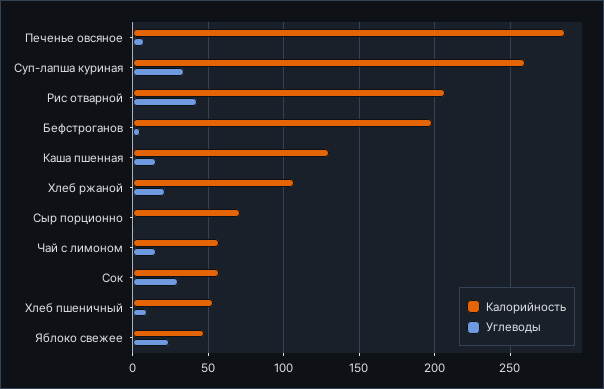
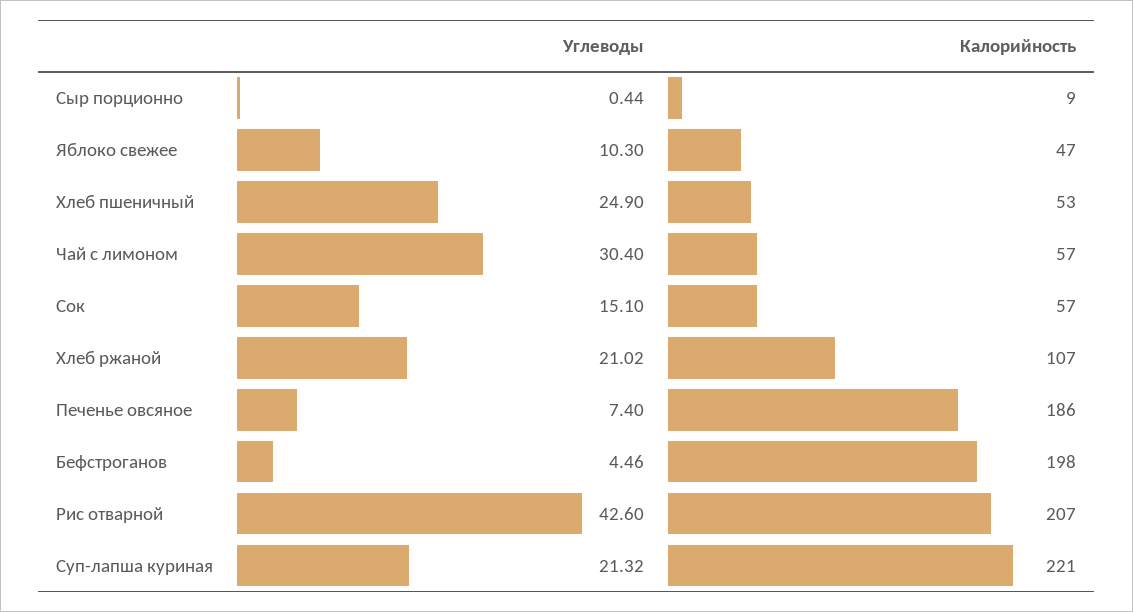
Калорийность, Печенье овсяное: 285 -> 186
Калорийность, Суп-лапша куриная: 260 -> 221
Углеводы, Суп-лапша куриная: 35 -> 21.32
Калорийность, Каша пшенная: 130 -> none
Углеводы, Каша пшенная: 15 -> none
Калорийность, Сыр порционно: 70 -> 9
Углеводы, Чай с лимоном: 15 -> 30.4
Углеводы, Сок: 30 -> 15.1
Углеводы, Хлеб пшеничный: 10 -> 24.9
Углеводы, Яблоко свежее: 25 -> 10.3

